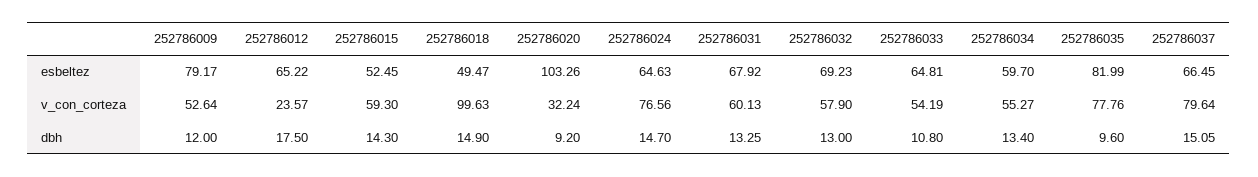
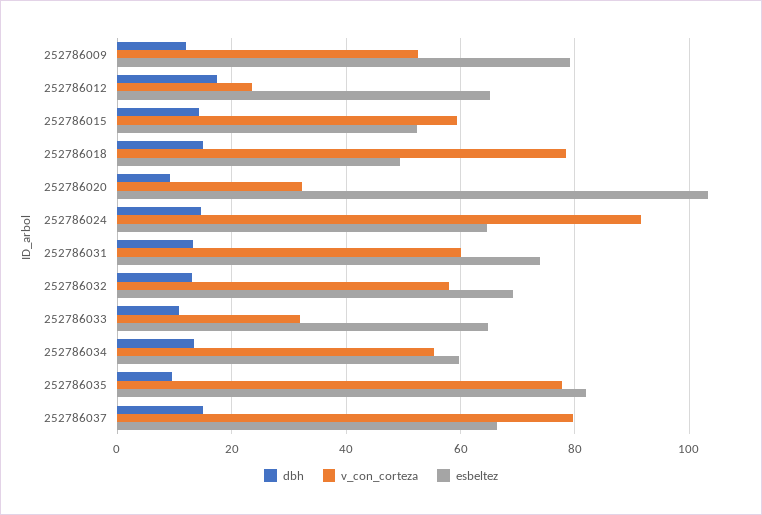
esbeltez, 252786031: 67.92 -> 74
v_con_corteza, 252786018: 99.63 -> 78
v_con_corteza, 252786024: 76.56 -> 92
v_con_corteza, 252786033: 54.19 -> 32

